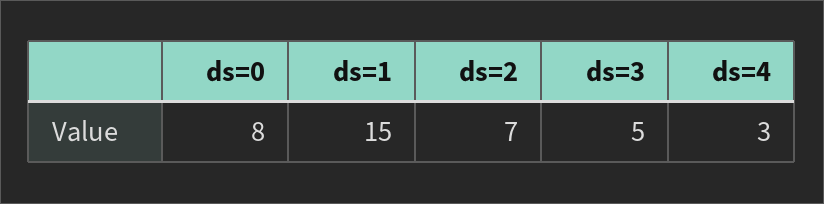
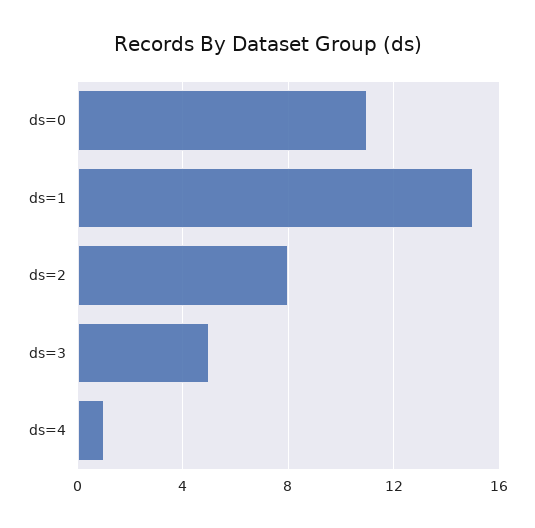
ds=0: 8 -> 11
ds=2: 7 -> 8
ds=4: 3 -> 1

